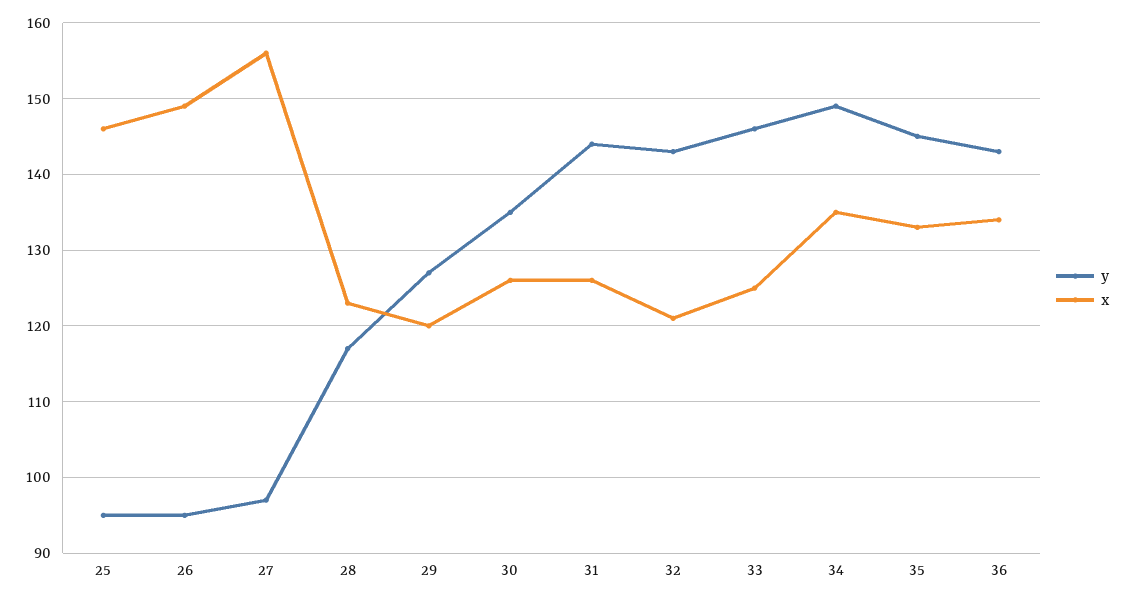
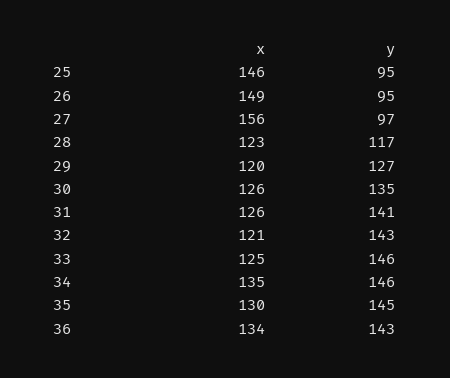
y, 31: 144 -> 141
y, 34: 149 -> 146
x, 35: 133 -> 130

